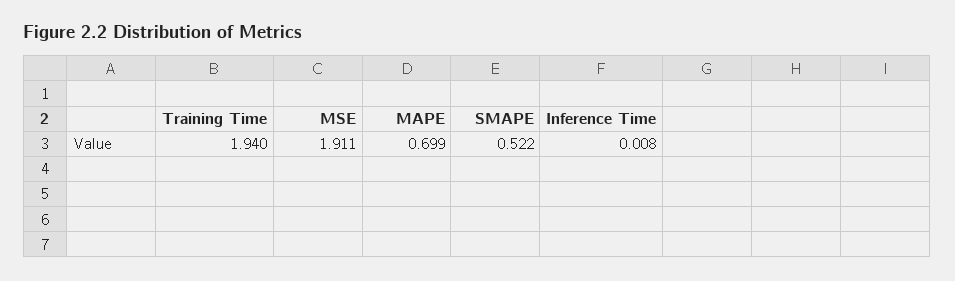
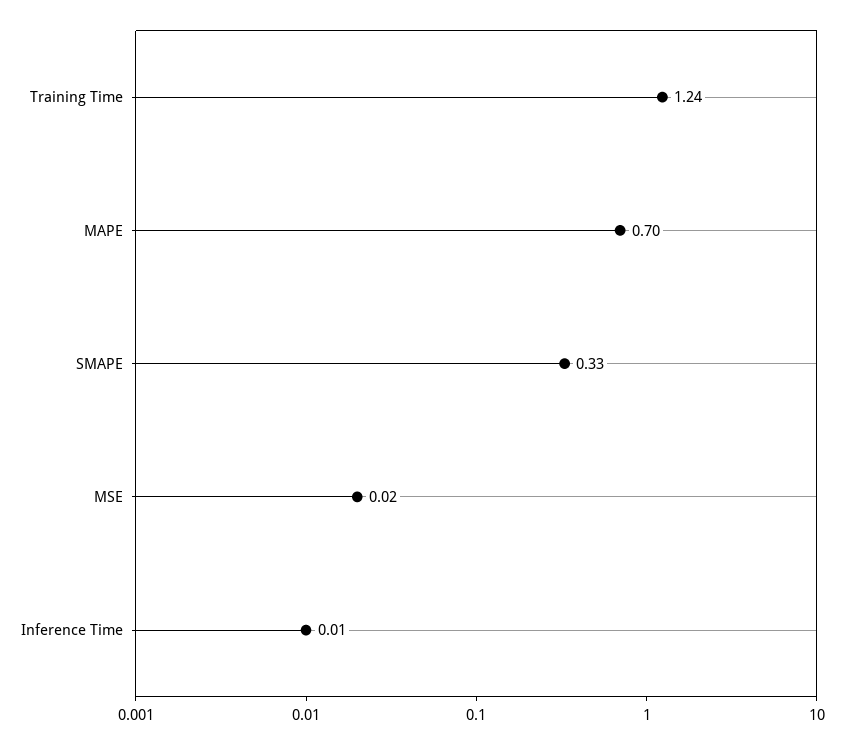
Training Time: 1.94 -> 1.24
MSE: 1.911 -> 0.02
SMAPE: 0.522 -> 0.33

